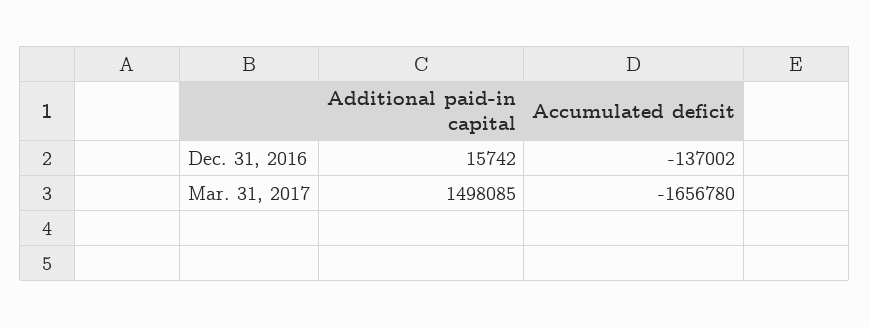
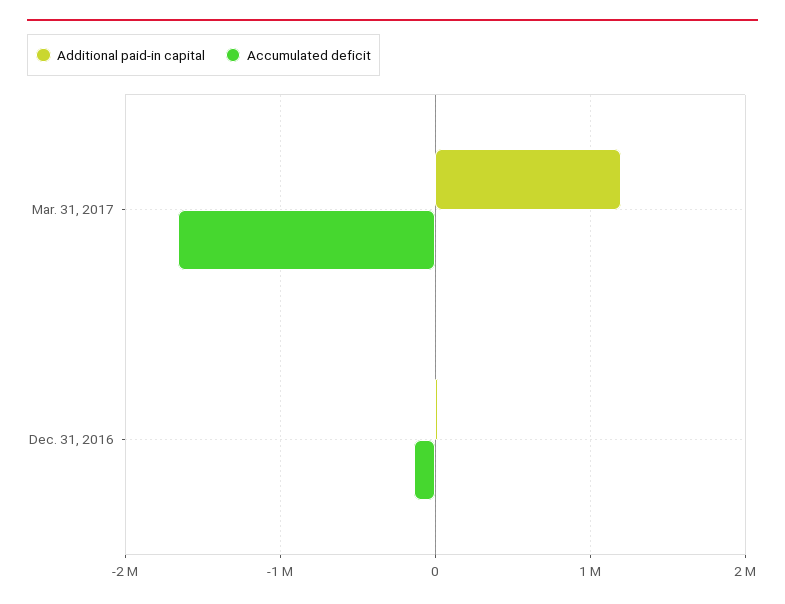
Additional paid-in capital, Mar. 31, 2017: 1498085 -> 1200000

